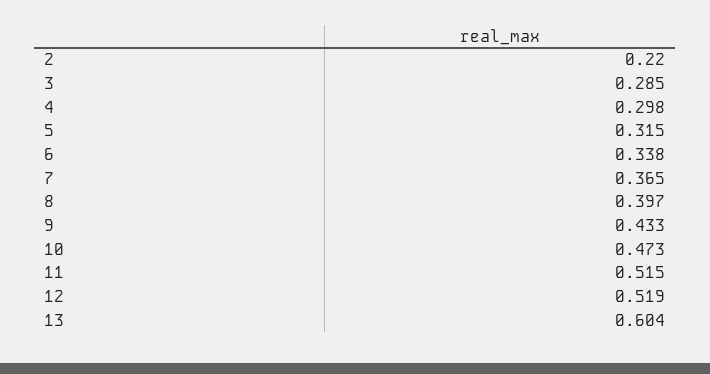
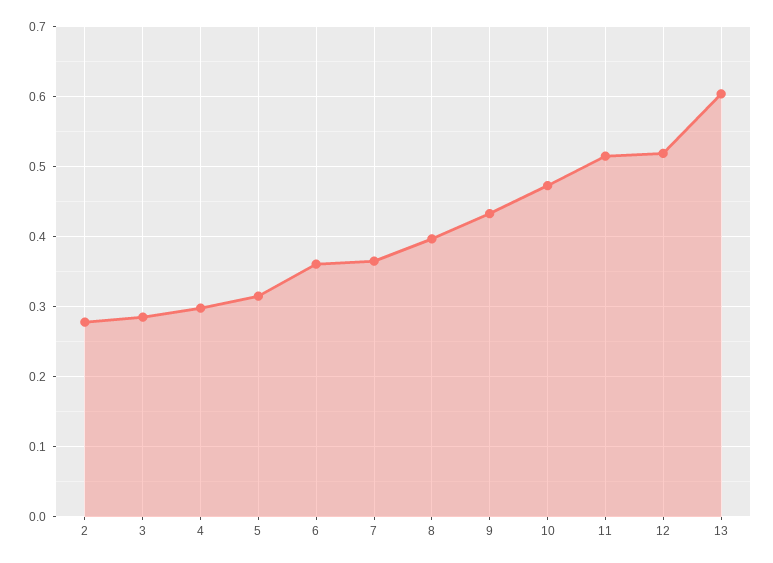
2: 0.22 -> 0.28
6: 0.338 -> 0.36

